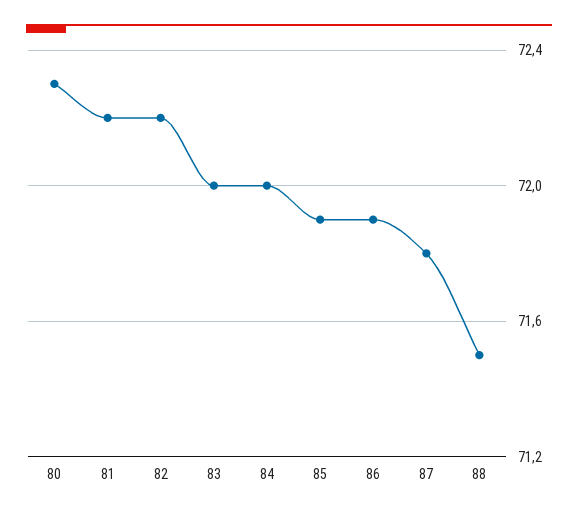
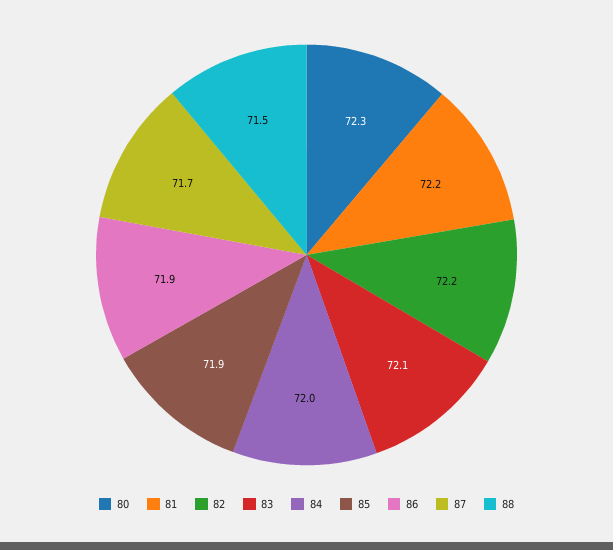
83: 72 -> 72.1
87: 71.8 -> 71.7

